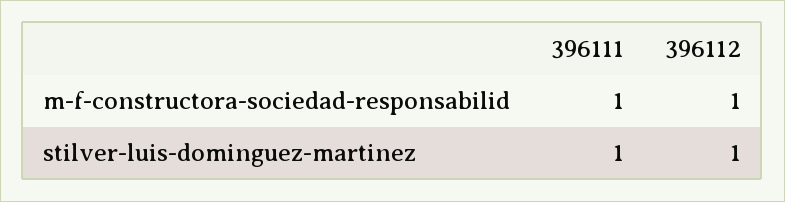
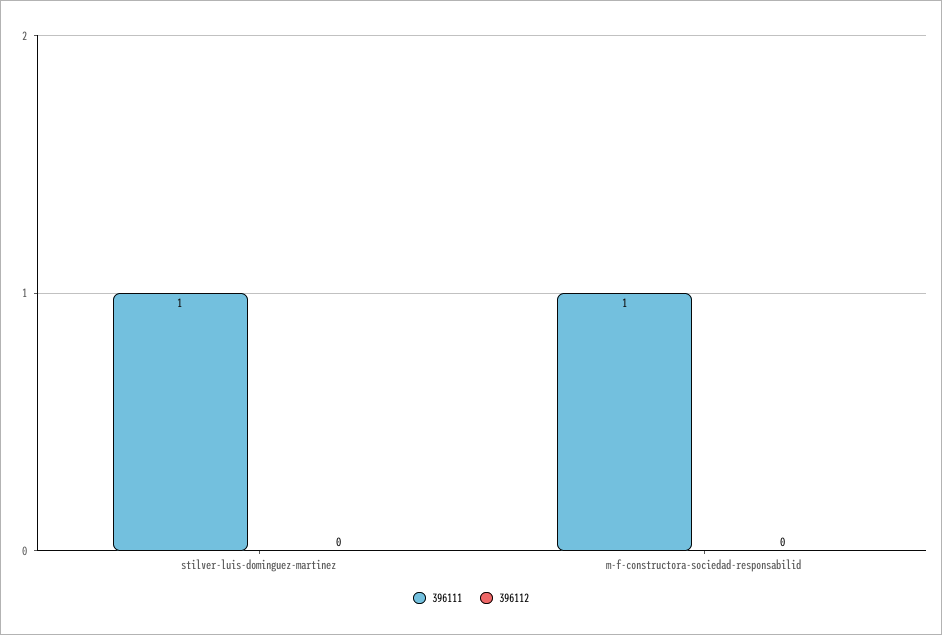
396112, m-f-constructora-sociedad-responsabilid: 1 -> 0
396112, stilver-luis-dominguez-martinez: 1 -> 0

